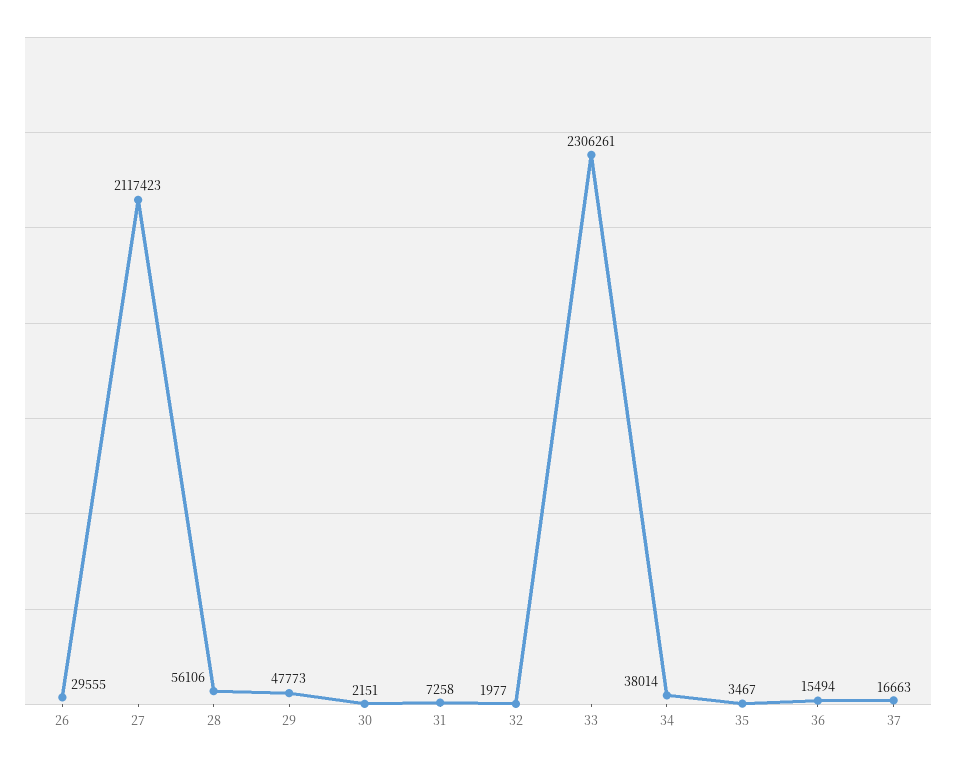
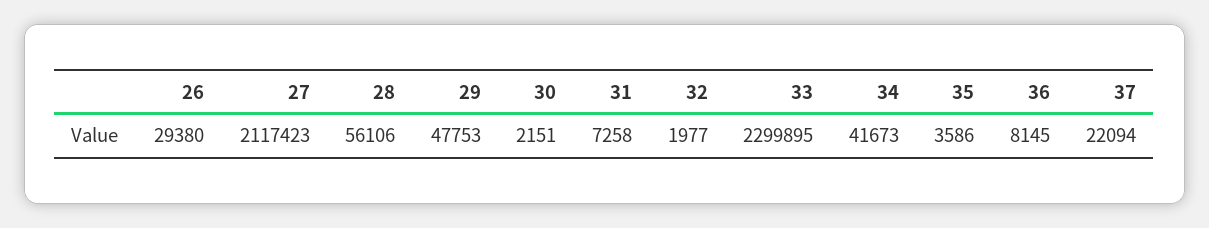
26: 29555 -> 29380
29: 47773 -> 47753
33: 2306261 -> 2299895
34: 38014 -> 41673
35: 3467 -> 3586
36: 15494 -> 8145
37: 16663 -> 22094

